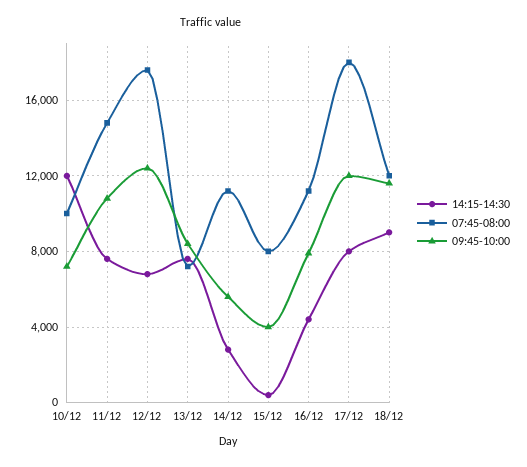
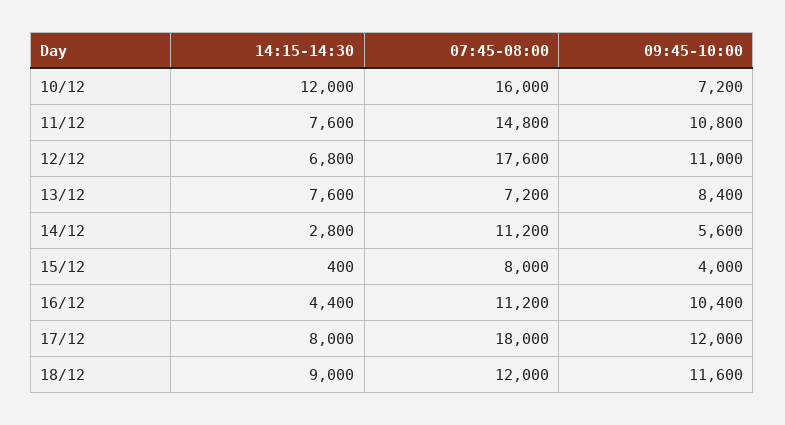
07:45-08:00, 10/12: 10000 -> 16000
09:45-10:00, 12/12: 12500 -> 11000
09:45-10:00, 16/12: 8000 -> 10400

